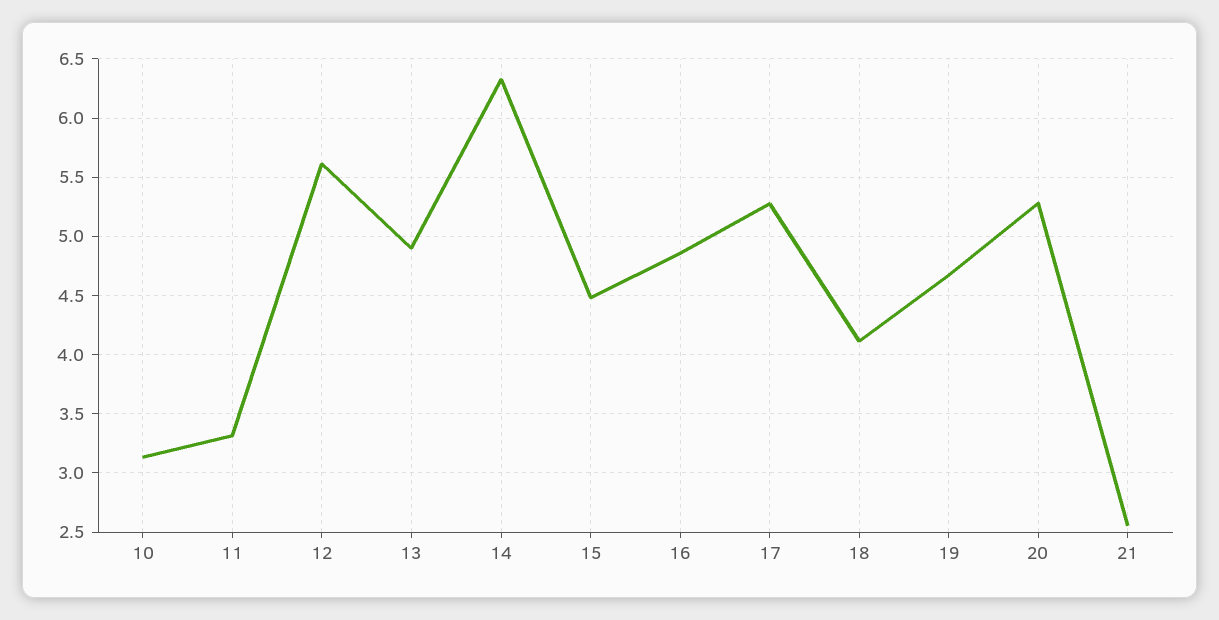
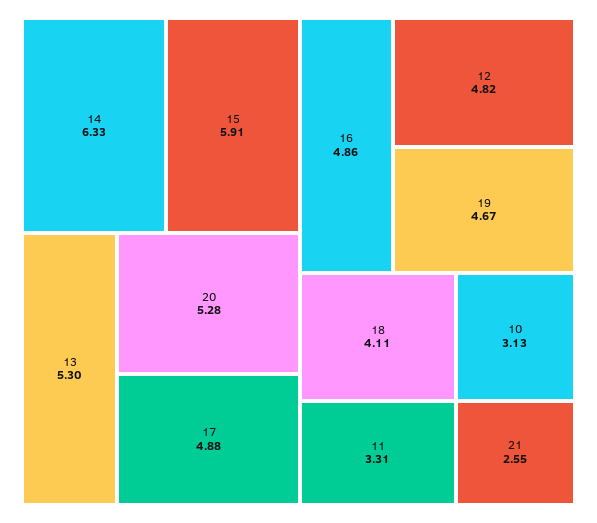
12: 5.6 -> 4.82
13: 4.9 -> 5.3
15: 4.5 -> 5.91
17: 5.3 -> 4.88

